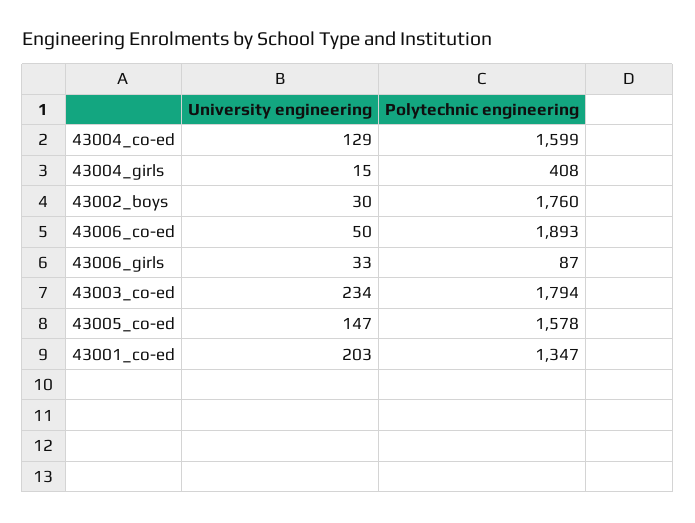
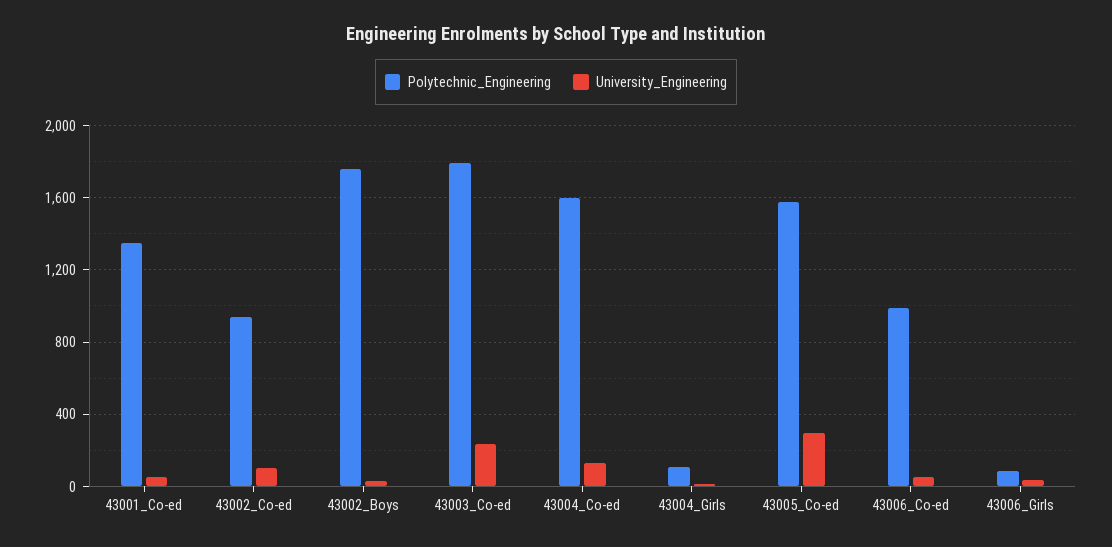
Polytechnic engineering, 43004_girls: 408 -> 100
Polytechnic engineering, 43006_co-ed: 1893 -> 1000
University engineering, 43005_co-ed: 147 -> 300
University engineering, 43001_co-ed: 203 -> 50
Polytechnic engineering, 43002_Co-ed: none -> 950
University engineering, 43002_Co-ed: none -> 100

